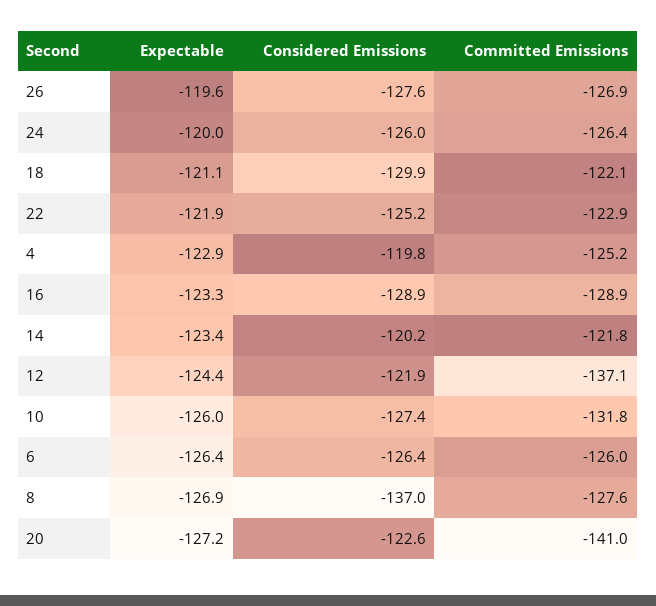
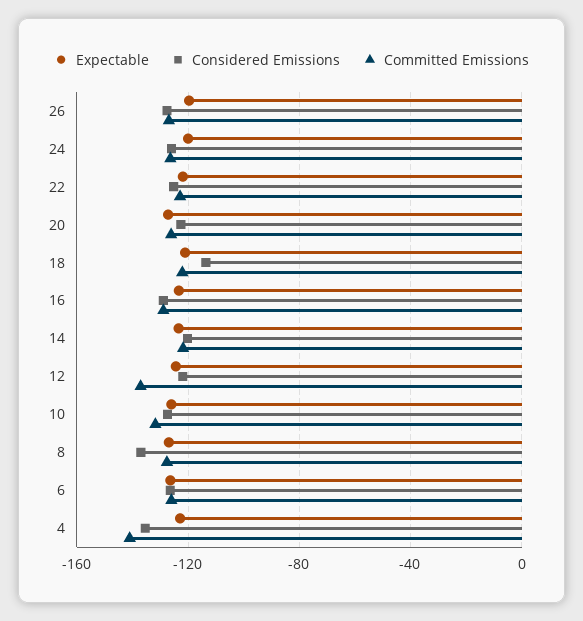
Considered Emissions, 18: -129.9 -> -115
Considered Emissions, 4: -119.8 -> -135
Committed Emissions, 4: -125.2 -> -140
Committed Emissions, 20: -141 -> -125

